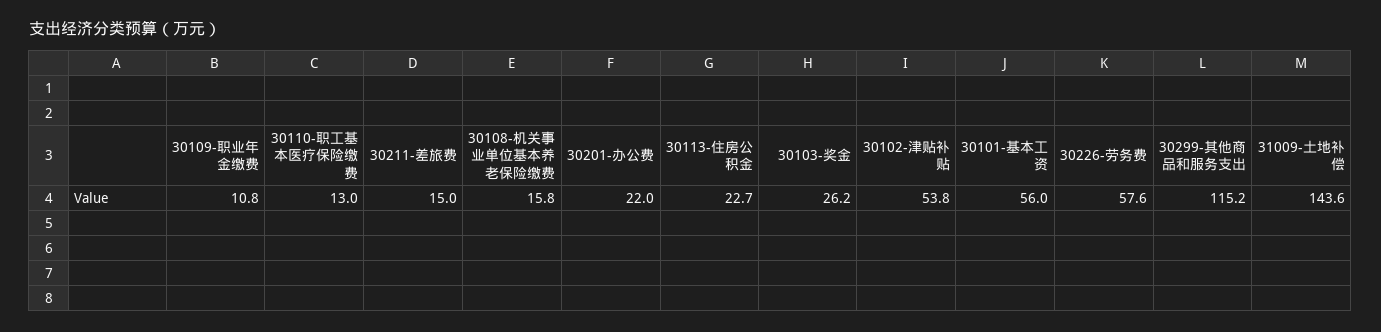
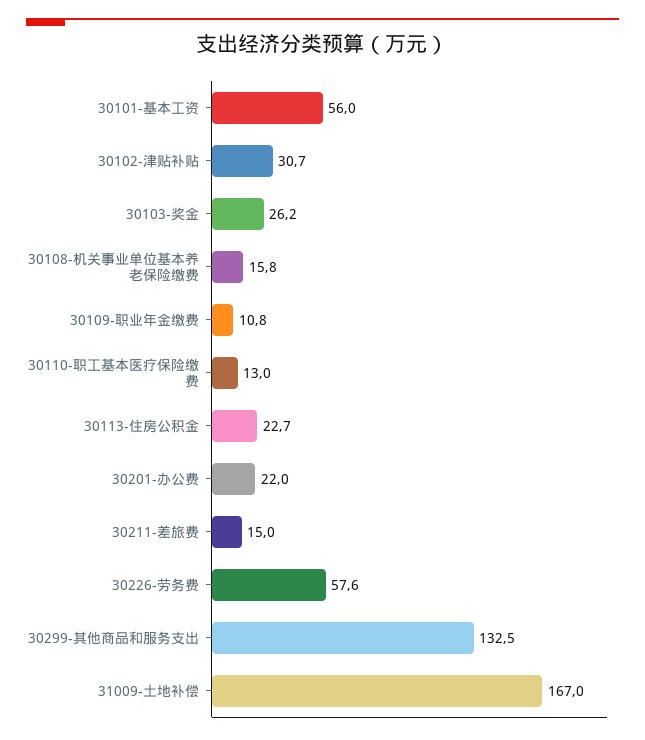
30102-津贴补贴: 53.8 -> 30.7
30299-其他商品和服务支出: 115.2 -> 132.5
31009-土地补偿: 143.6 -> 167

